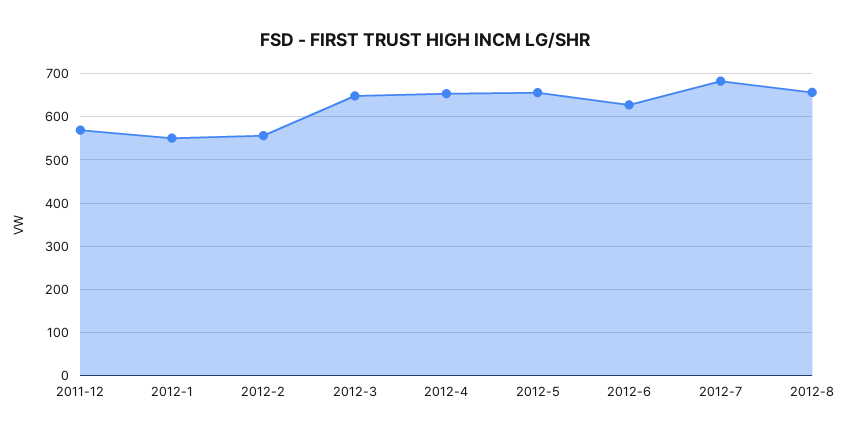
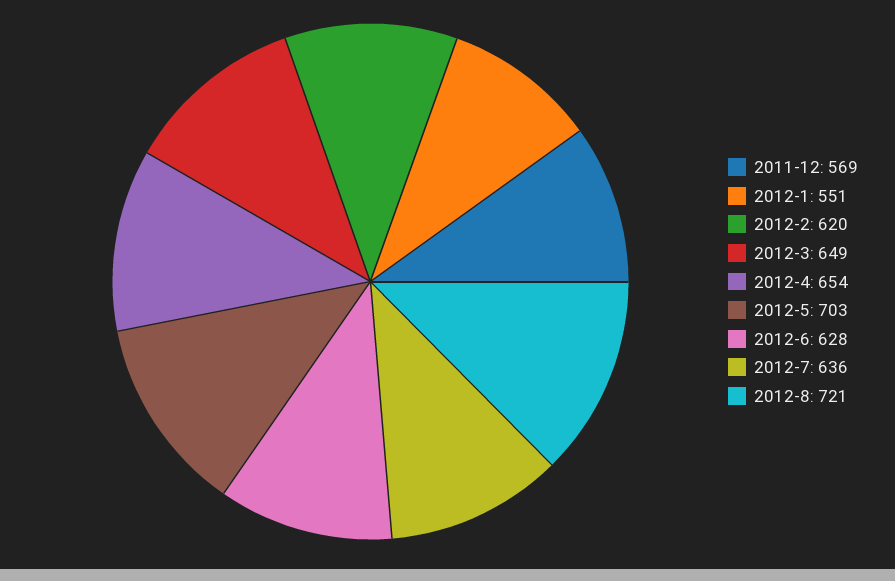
2012-2: 560 -> 620
2012-5: 660 -> 703
2012-7: 680 -> 636
2012-8: 660 -> 721

